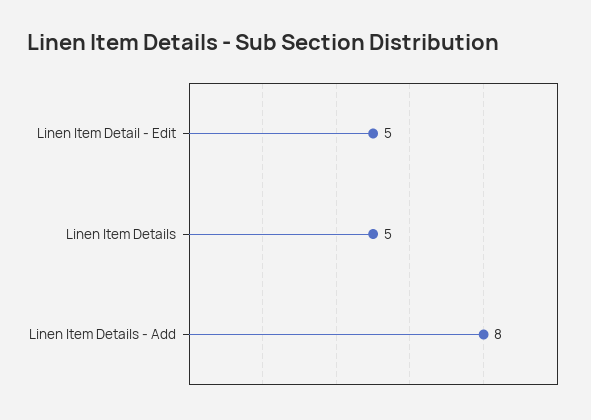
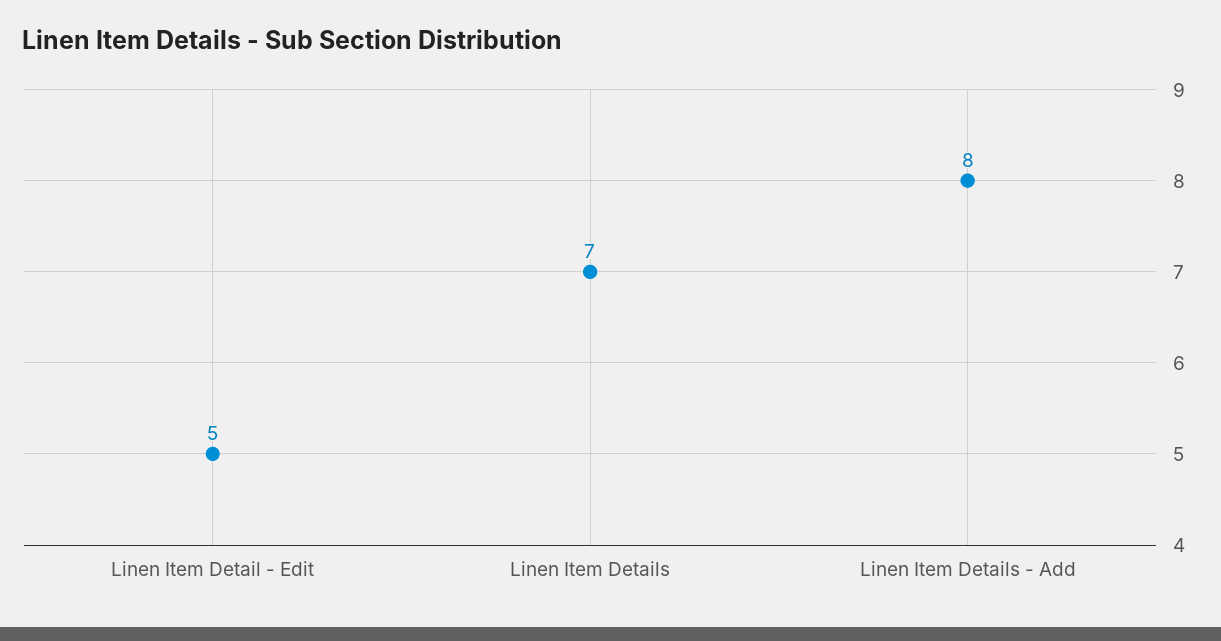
Linen Item Details: 5 -> 7

